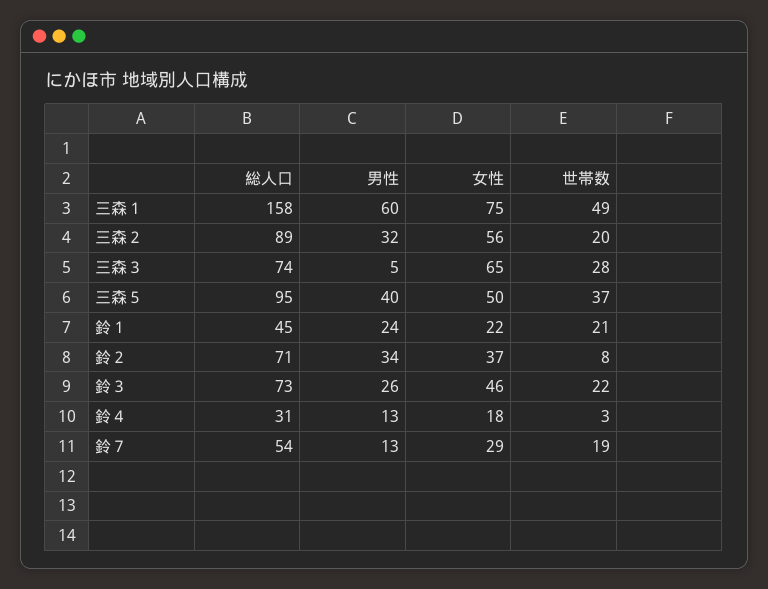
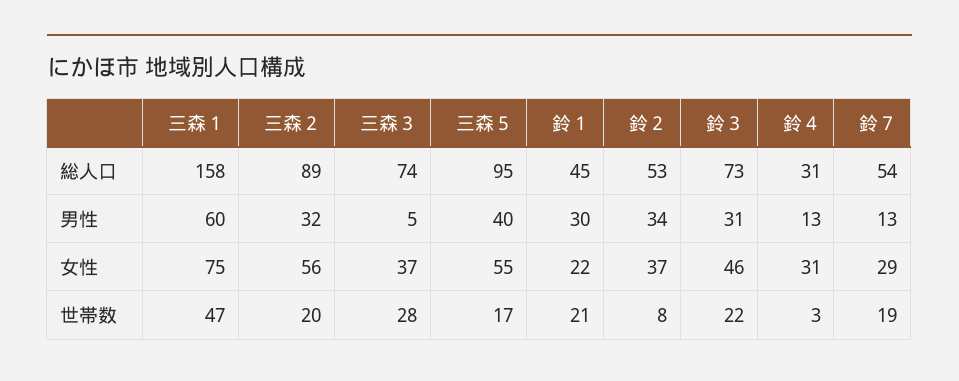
世帯数, 三森１: 49 -> 47
女性, 三森３: 65 -> 37
女性, 三森５: 50 -> 55
世帯数, 三森５: 37 -> 17
男性, 鈴１: 24 -> 30
総人口, 鈴２: 71 -> 53
男性, 鈴３: 26 -> 31
女性, 鈴４: 18 -> 31

